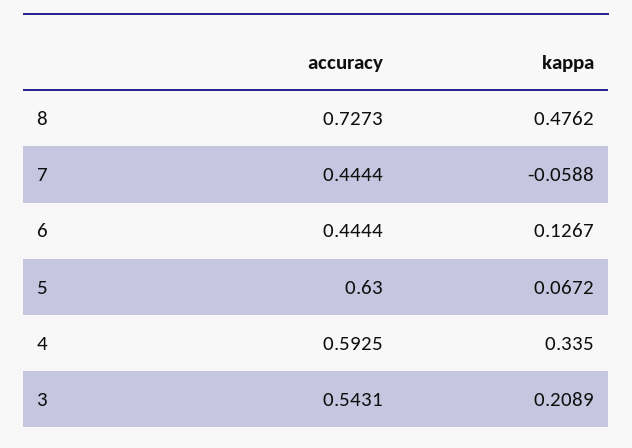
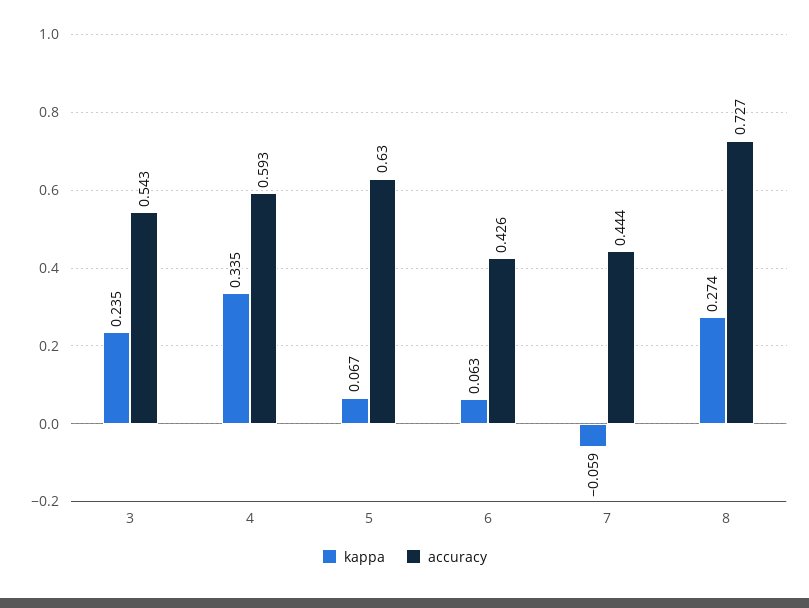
kappa, 8: 0.4762 -> 0.274
accuracy, 6: 0.4444 -> 0.426
kappa, 6: 0.1267 -> 0.063
kappa, 3: 0.2089 -> 0.235

